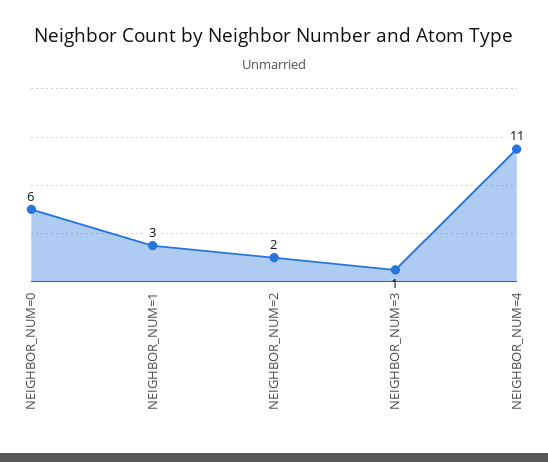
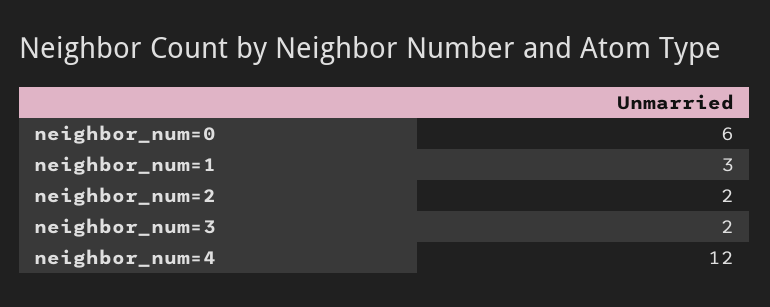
NEIGHBOR_NUM=3: 1 -> 2
NEIGHBOR_NUM=4: 11 -> 12

